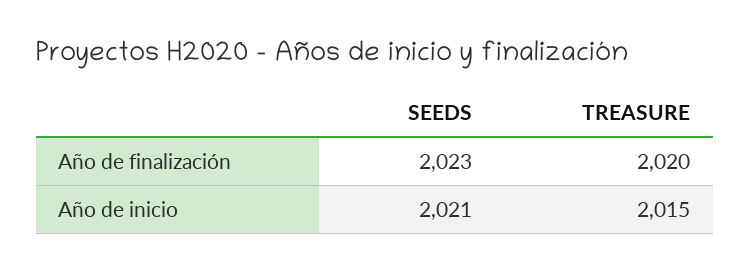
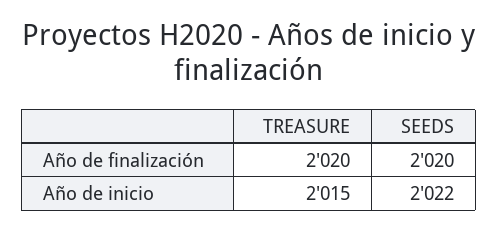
SEEDS, Año de finalización: 2023 -> 2020
SEEDS, Año de inicio: 2021 -> 2022

